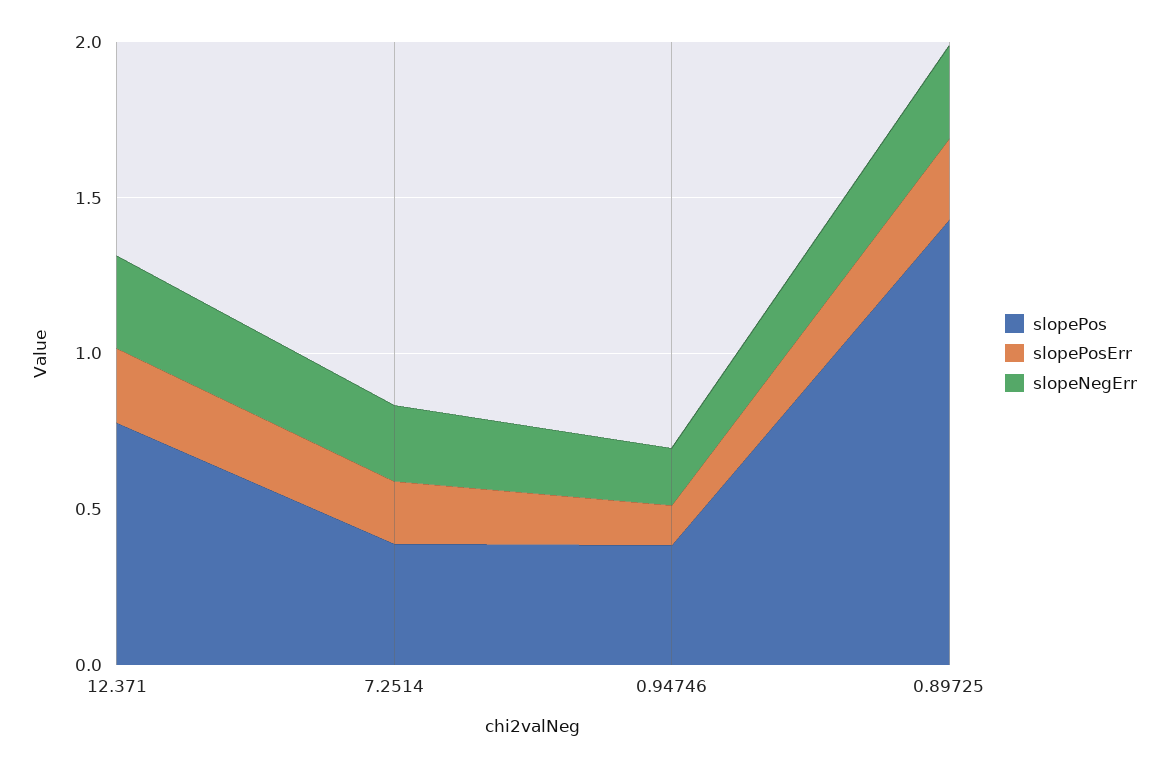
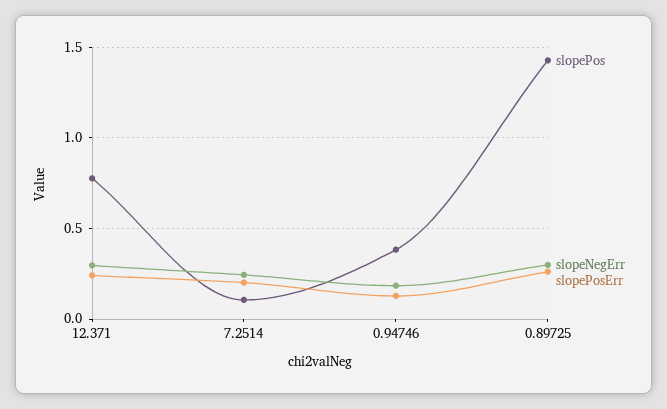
slopePos, 7.2514: 0.4 -> 0.1

